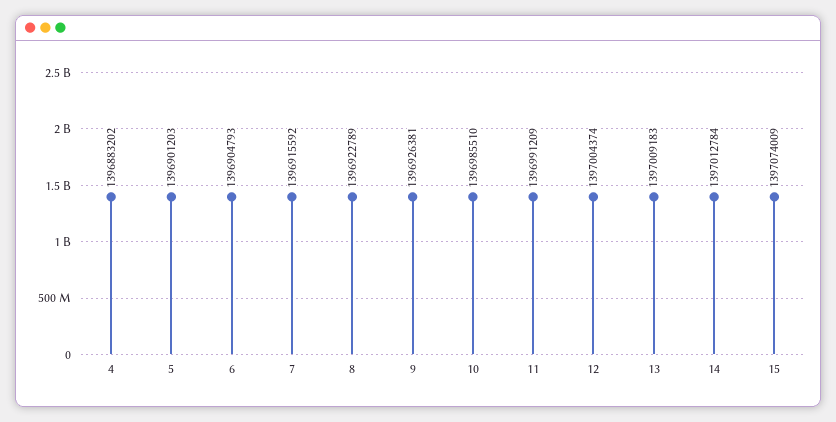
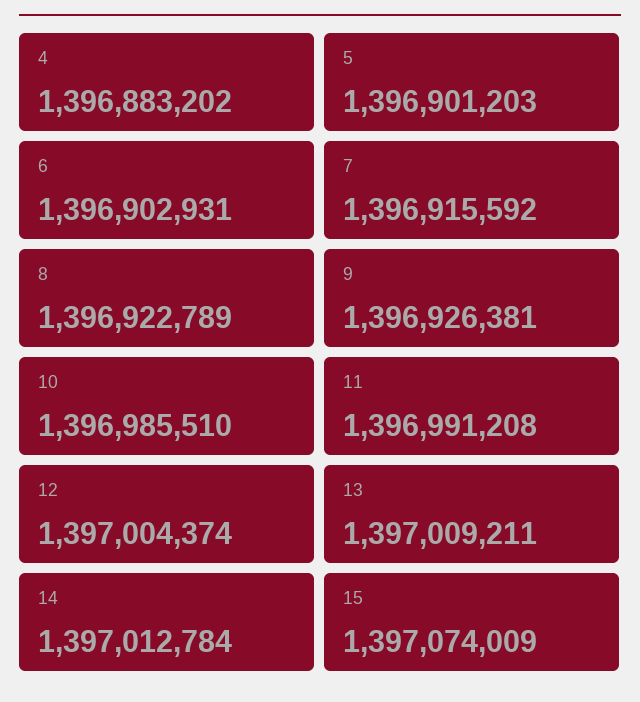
6: 1396904793 -> 1396902931
11: 1396991209 -> 1396991208
13: 1397009183 -> 1397009211

